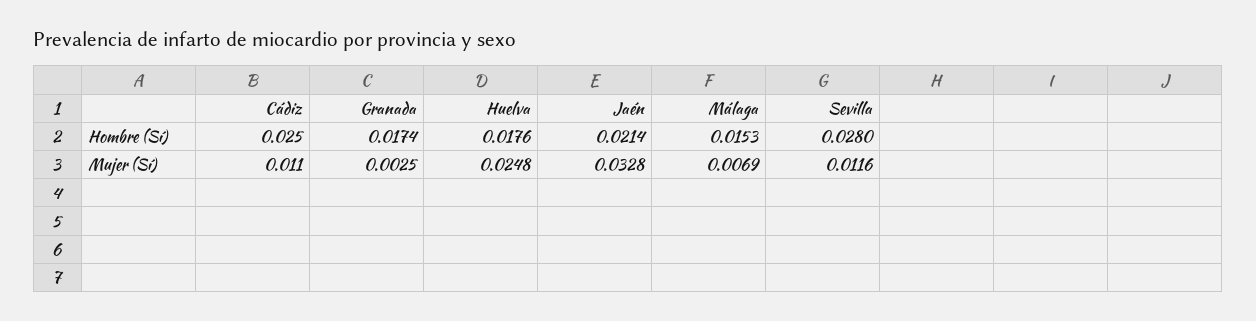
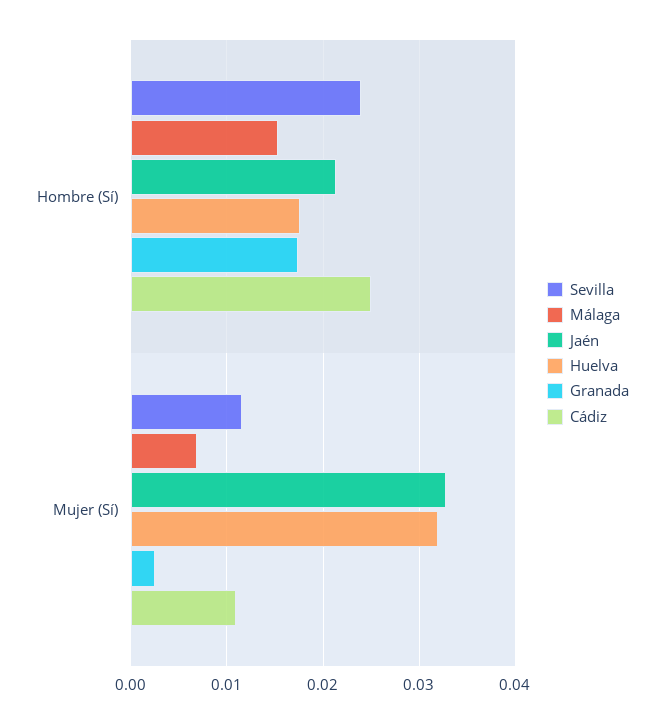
Sevilla, Hombre (Sí): 0.028 -> 0.024
Huelva, Mujer (Sí): 0.0248 -> 0.032

